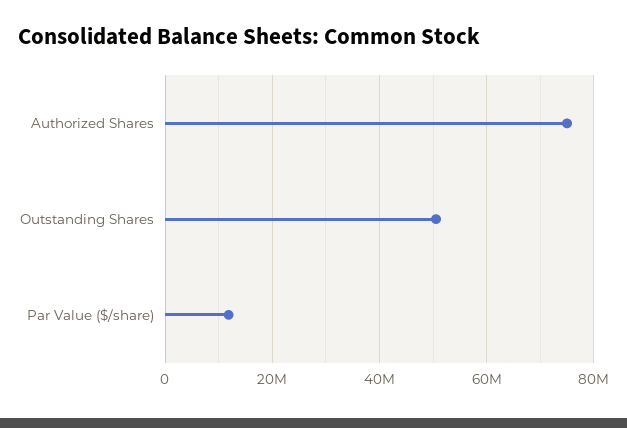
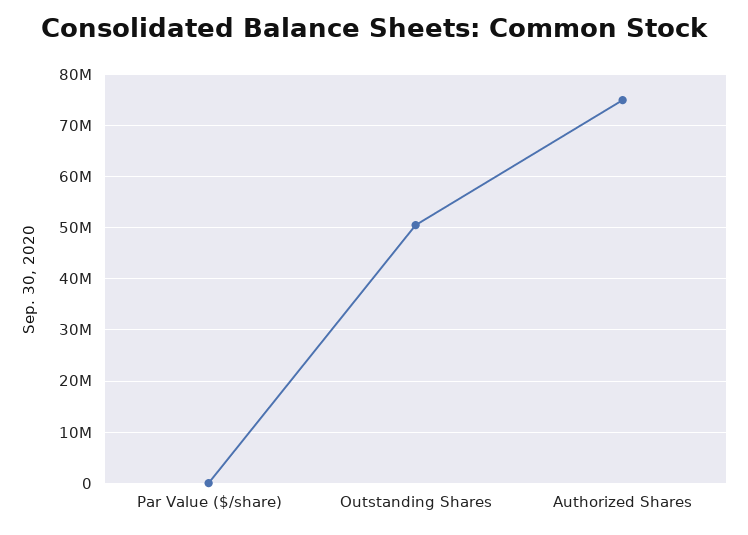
Par Value ($/share): 12000000 -> 0

